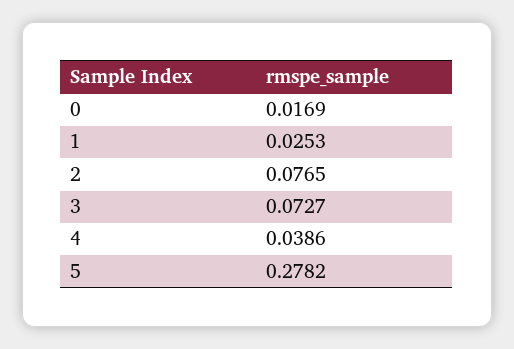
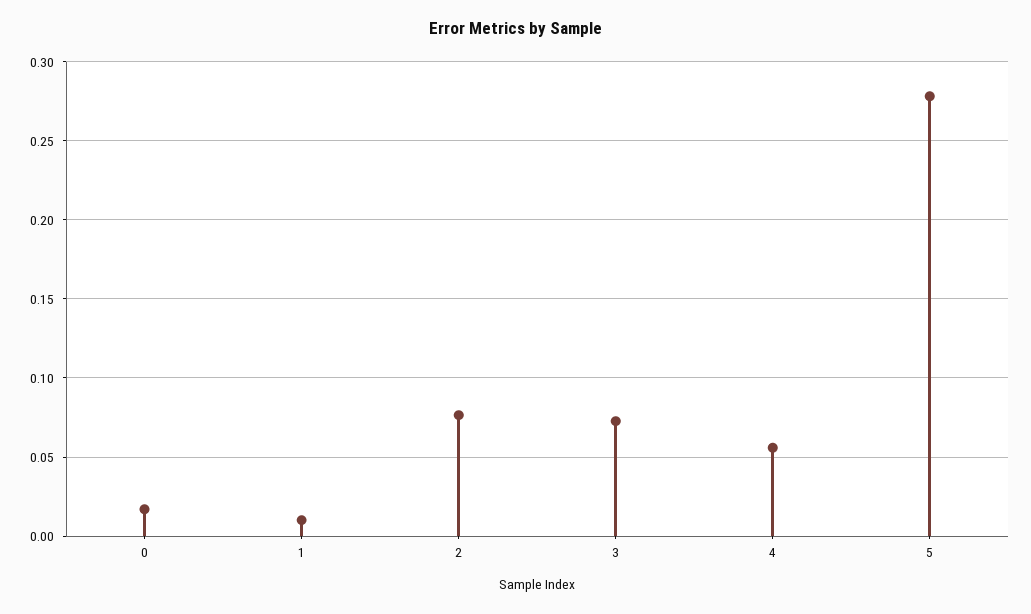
1: 0.0253 -> 0.01
4: 0.0386 -> 0.055

